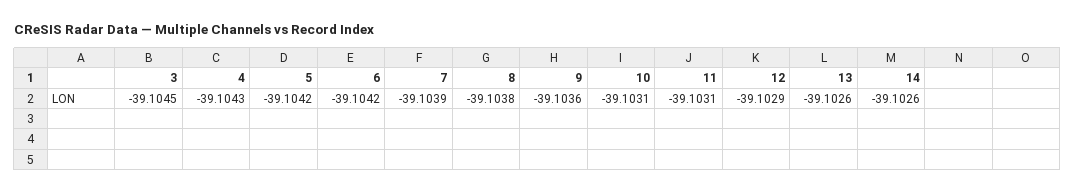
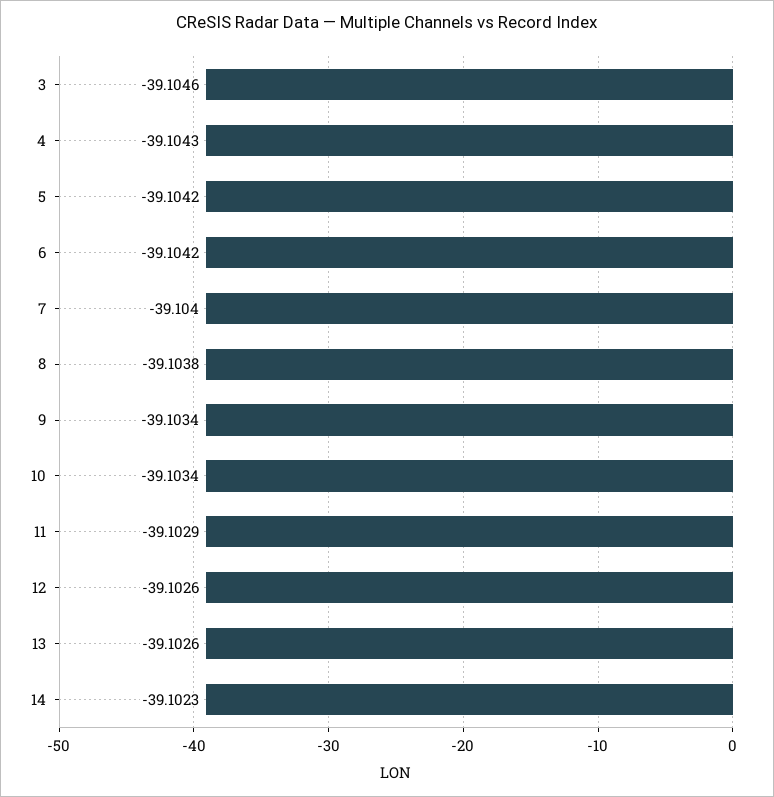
3: -39.1045 -> -39.1046
7: -39.1039 -> -39.104
9: -39.1036 -> -39.1034
10: -39.1031 -> -39.1034
11: -39.1031 -> -39.1029
12: -39.1029 -> -39.1026
14: -39.1026 -> -39.1023

